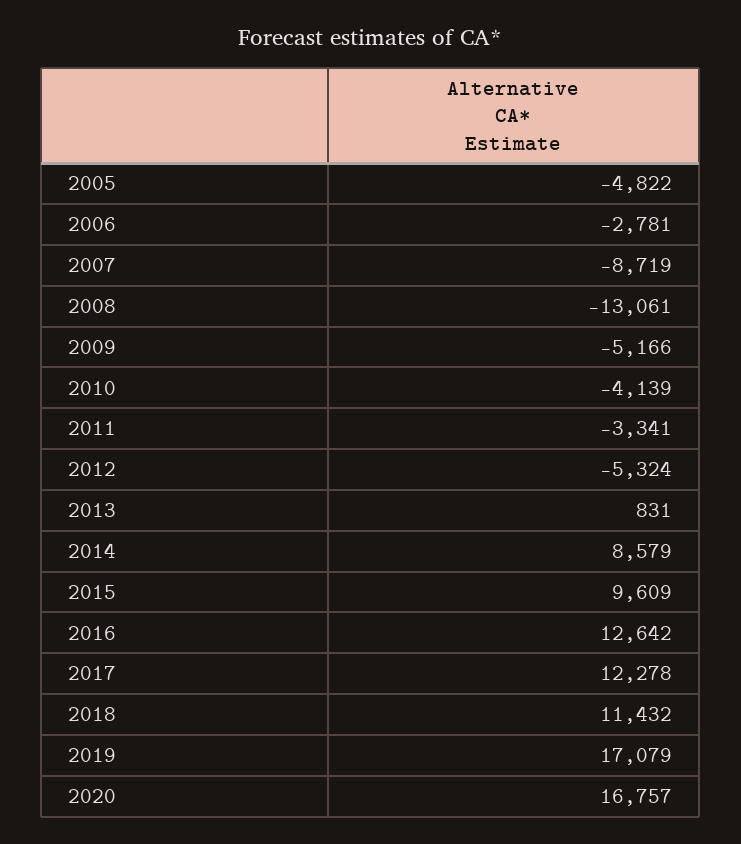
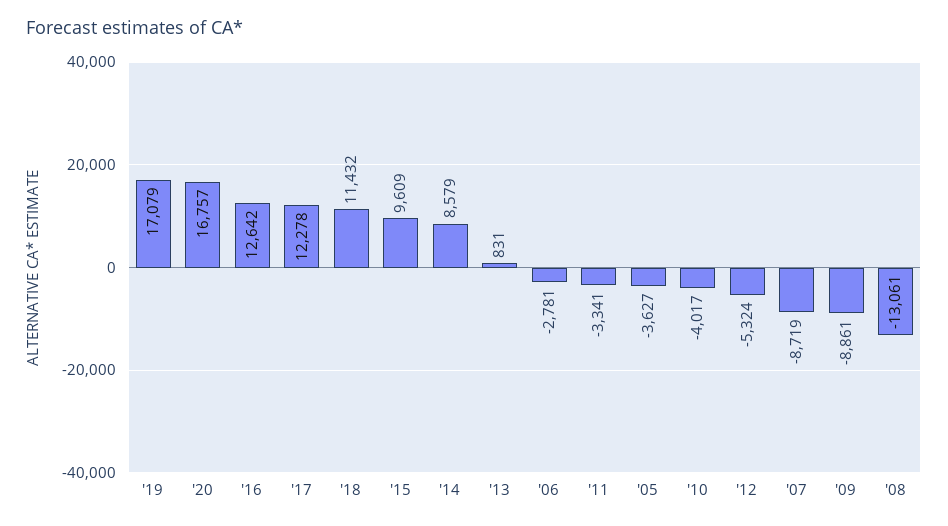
2005: -4822 -> -3627
2009: -5166 -> -8861
2010: -4139 -> -4017

